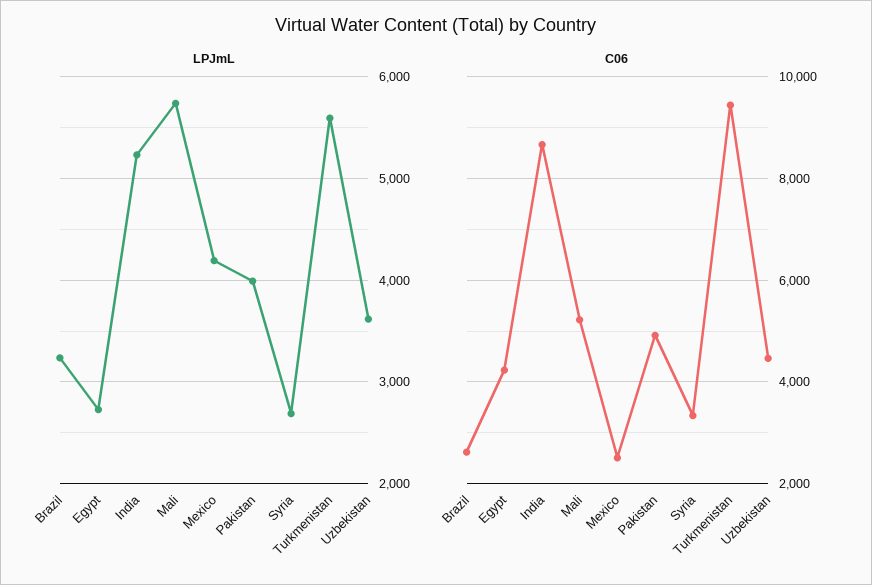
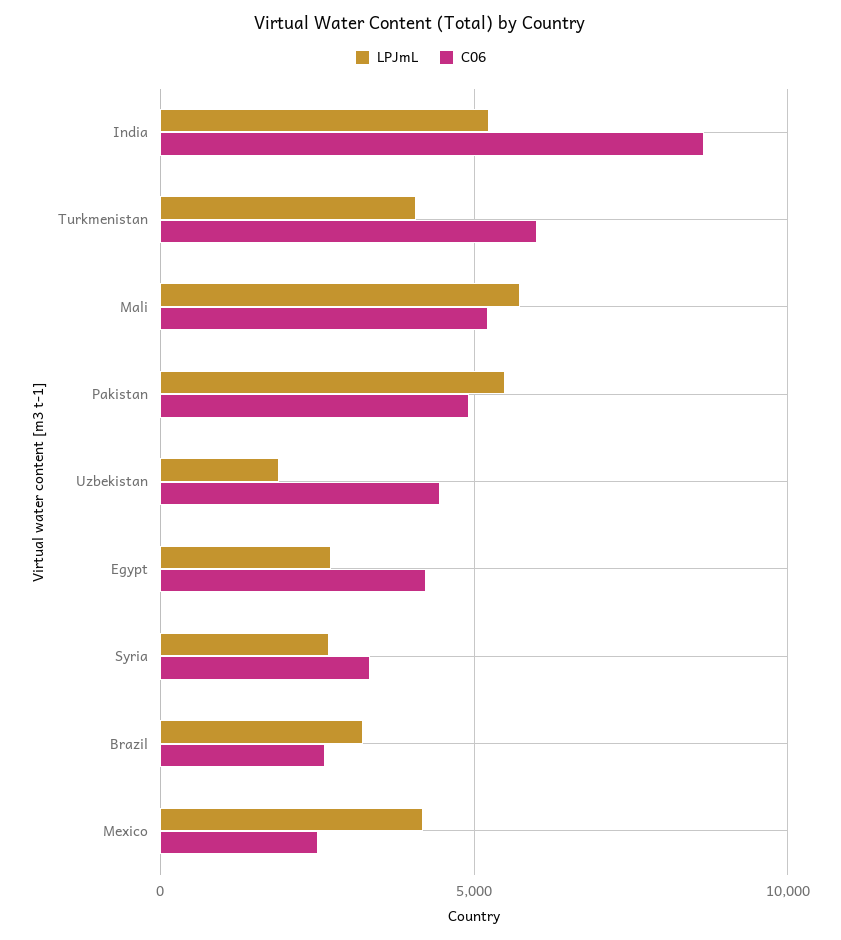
LPJmL, Pakistan: 4000 -> 5500
LPJmL, Turkmenistan: 5600 -> 4000
LPJmL, Uzbekistan: 3600 -> 2000
C06, Turkmenistan: 9400 -> 6000

